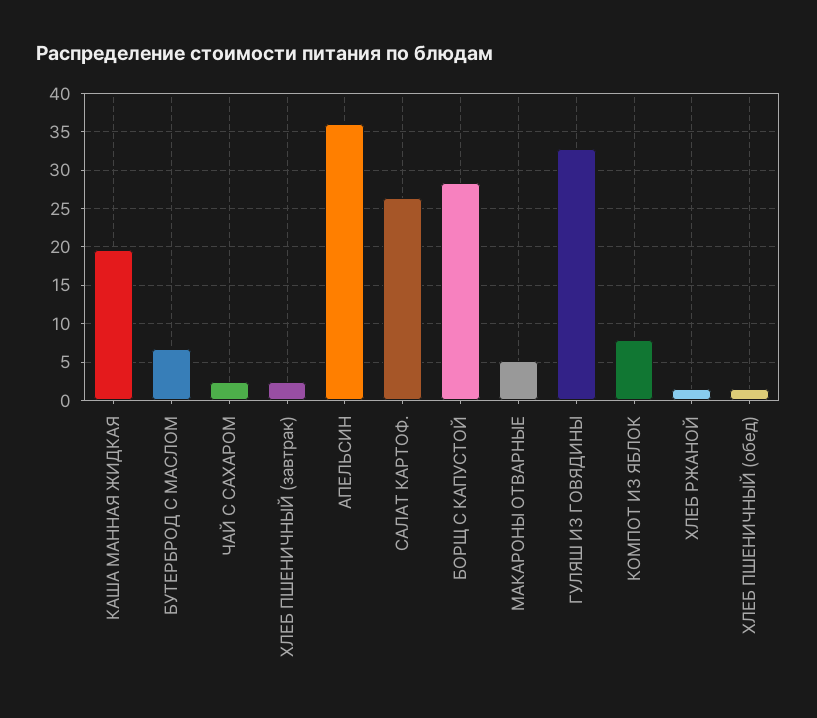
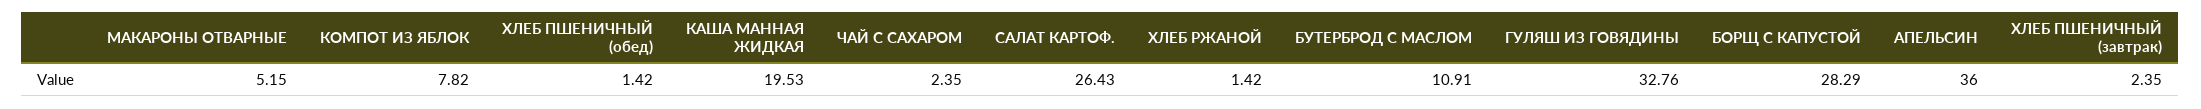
БУТЕРБРОД С МАСЛОМ: 7 -> 10.91

